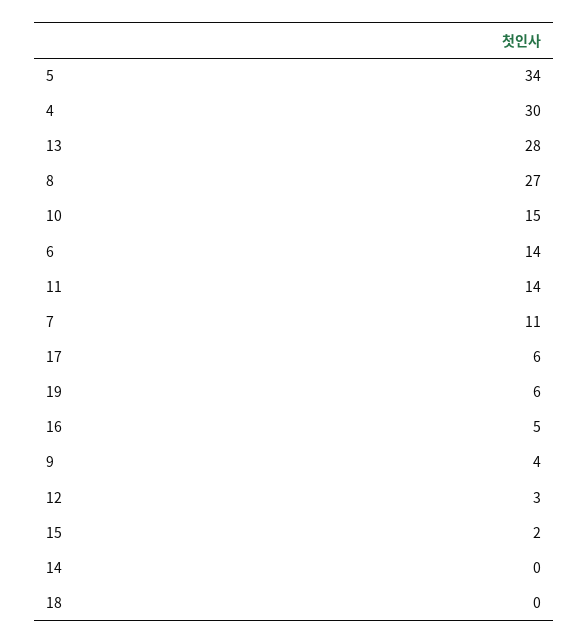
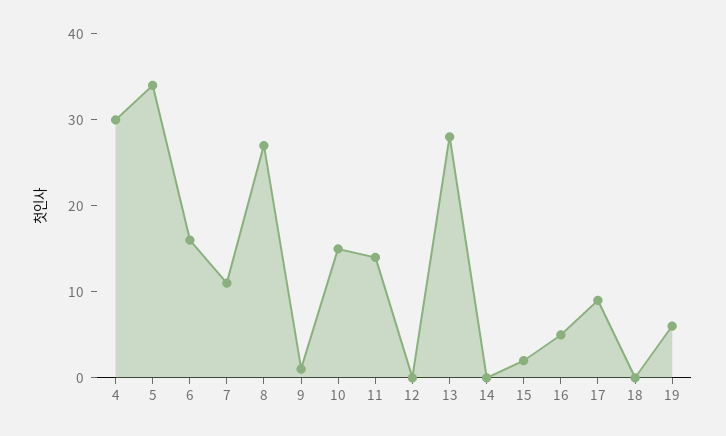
6: 14 -> 16
17: 6 -> 9
9: 4 -> 1
12: 3 -> 0

